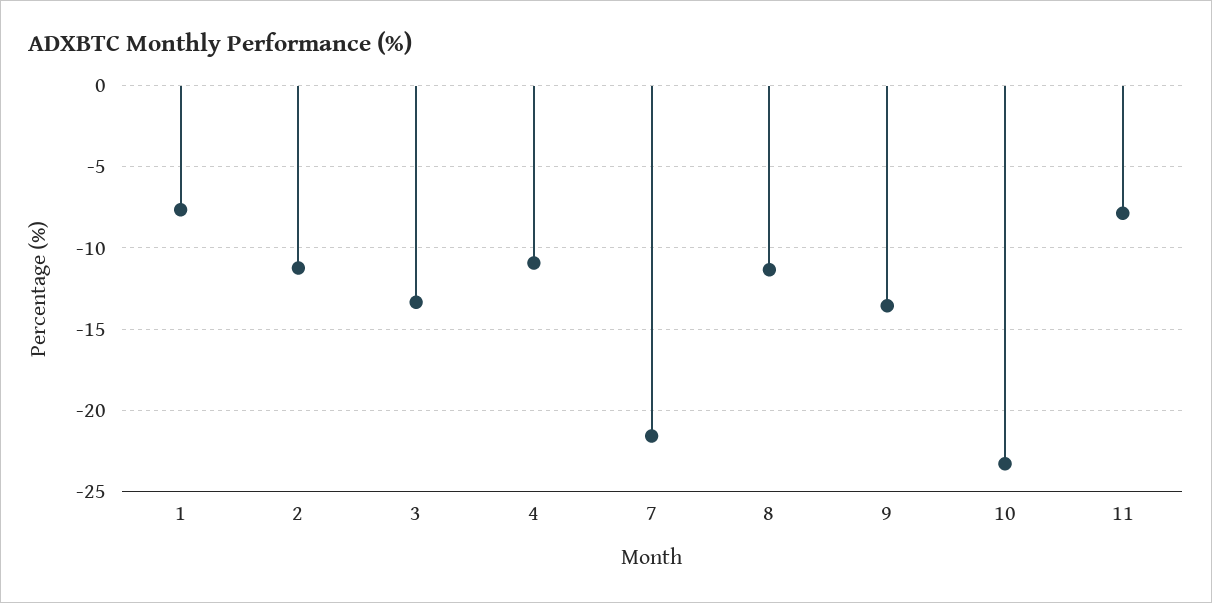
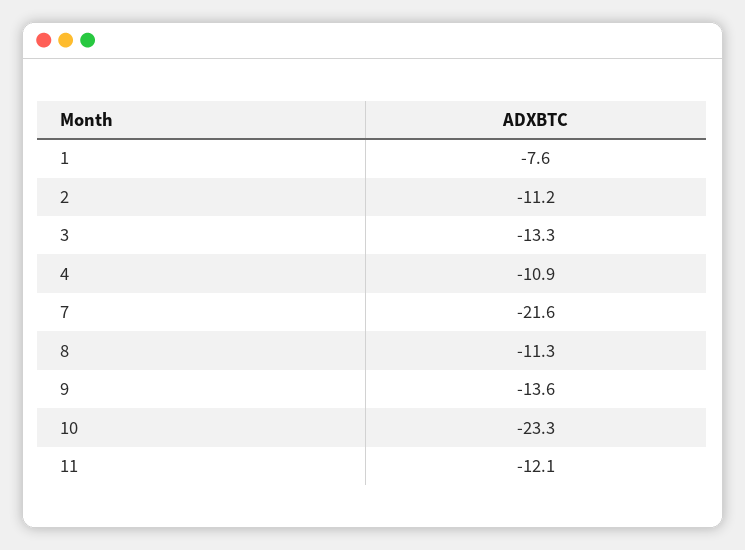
11: -8 -> -12.1

